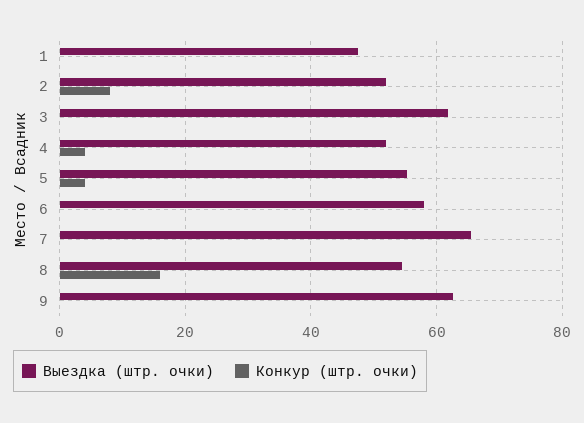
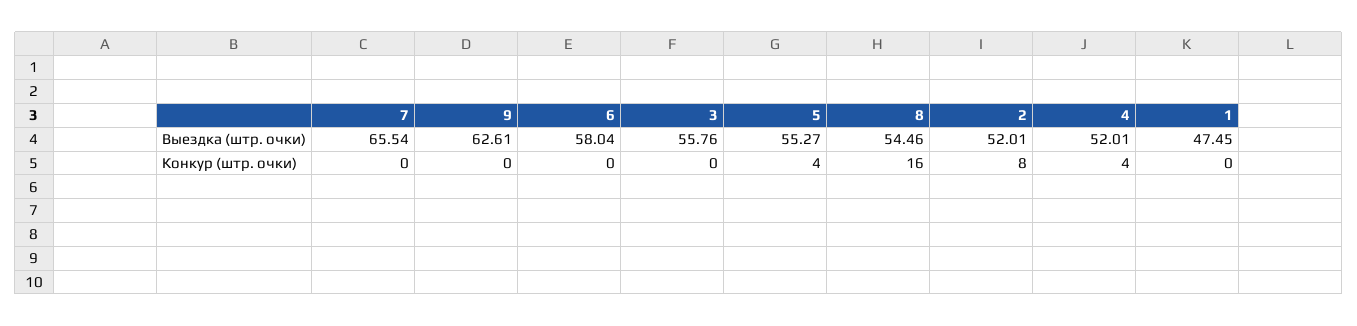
Выездка (штр. очки), 3: 62 -> 55.76

